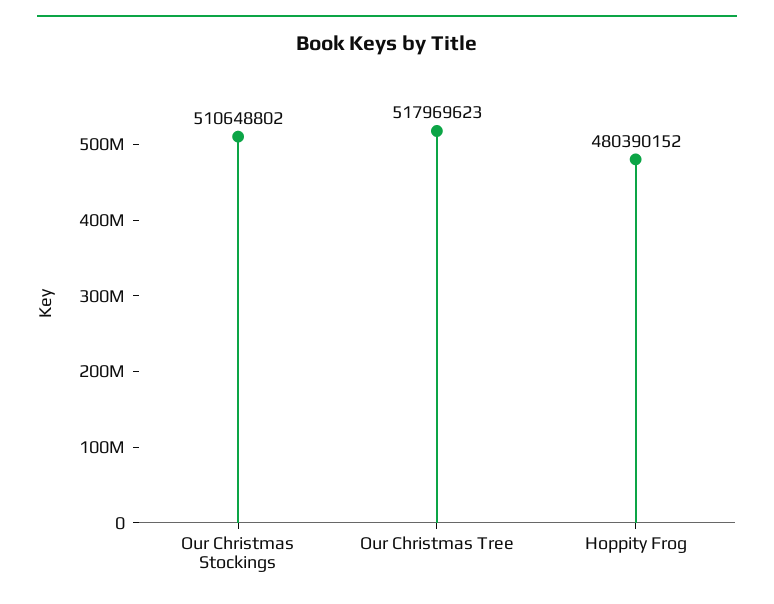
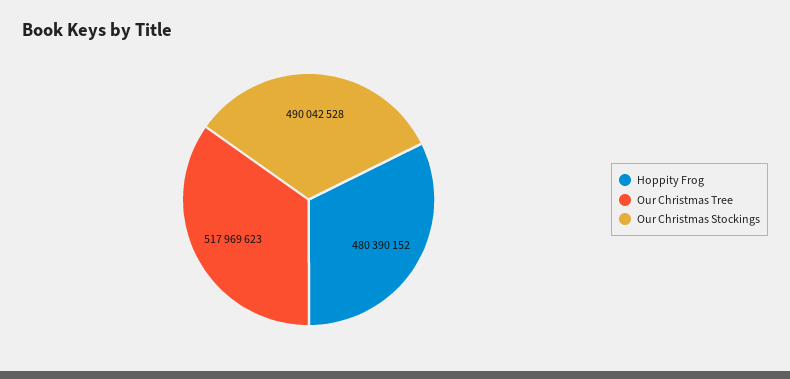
Our Christmas Stockings: 510648802 -> 490042528

